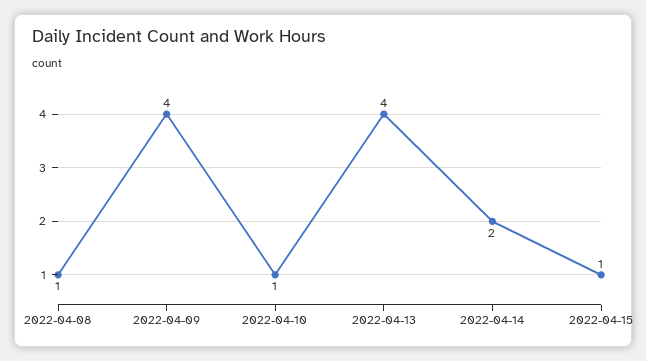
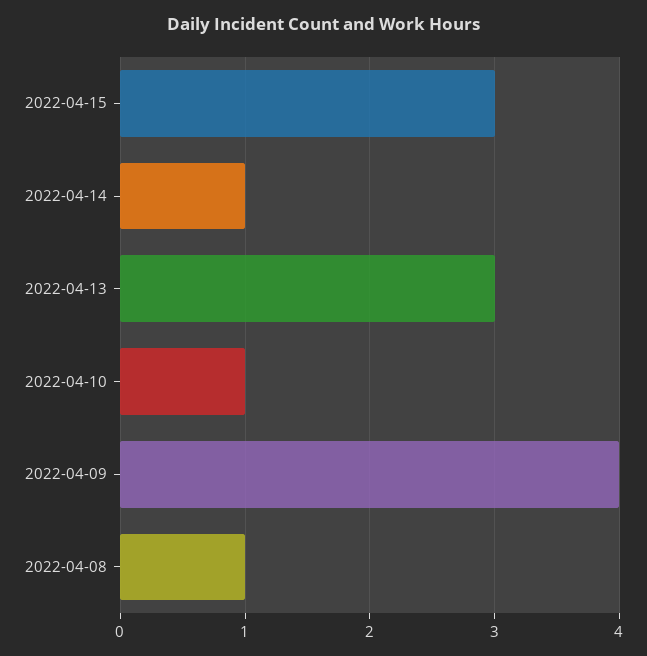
2022-04-13: 4 -> 3
2022-04-14: 2 -> 1
2022-04-15: 1 -> 3

